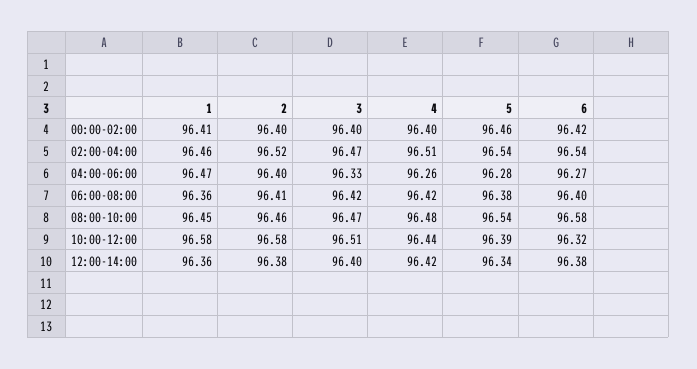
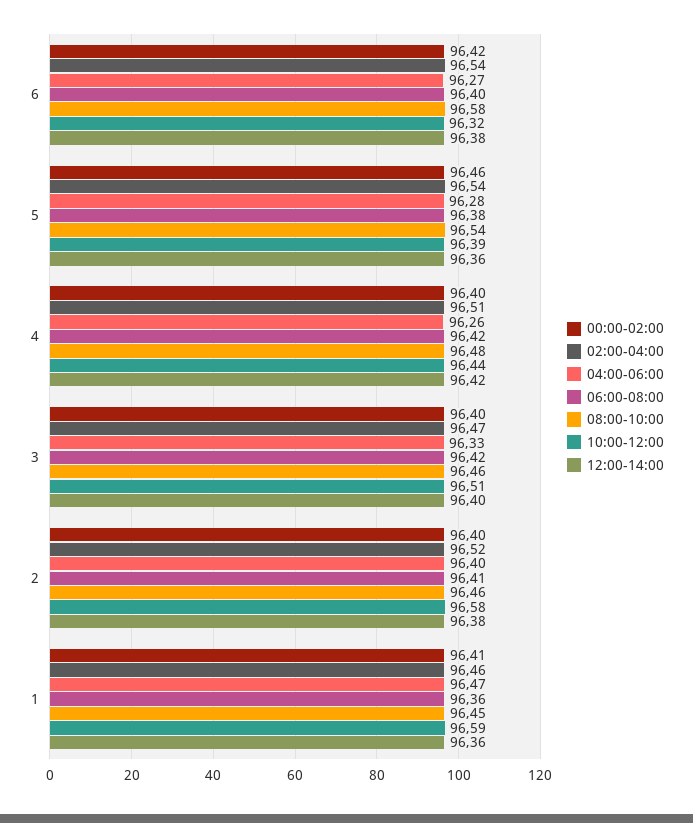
08:00-10:00, 3: 96.47 -> 96.46
10:00-12:00, 1: 96.58 -> 96.59
12:00-14:00, 5: 96.34 -> 96.36

